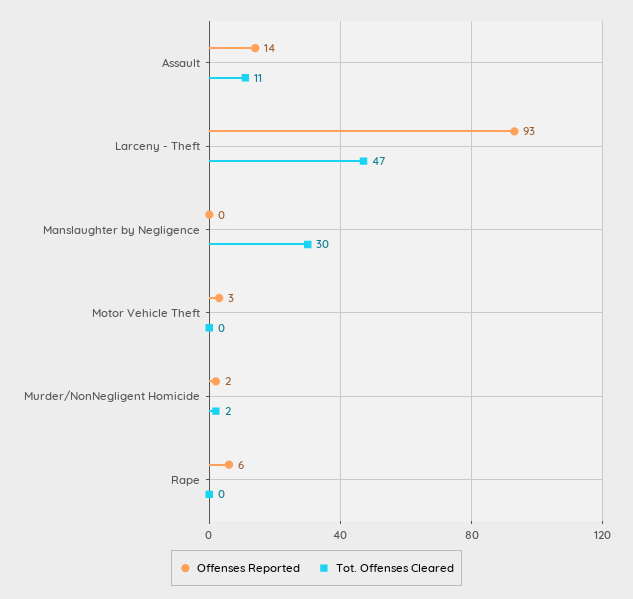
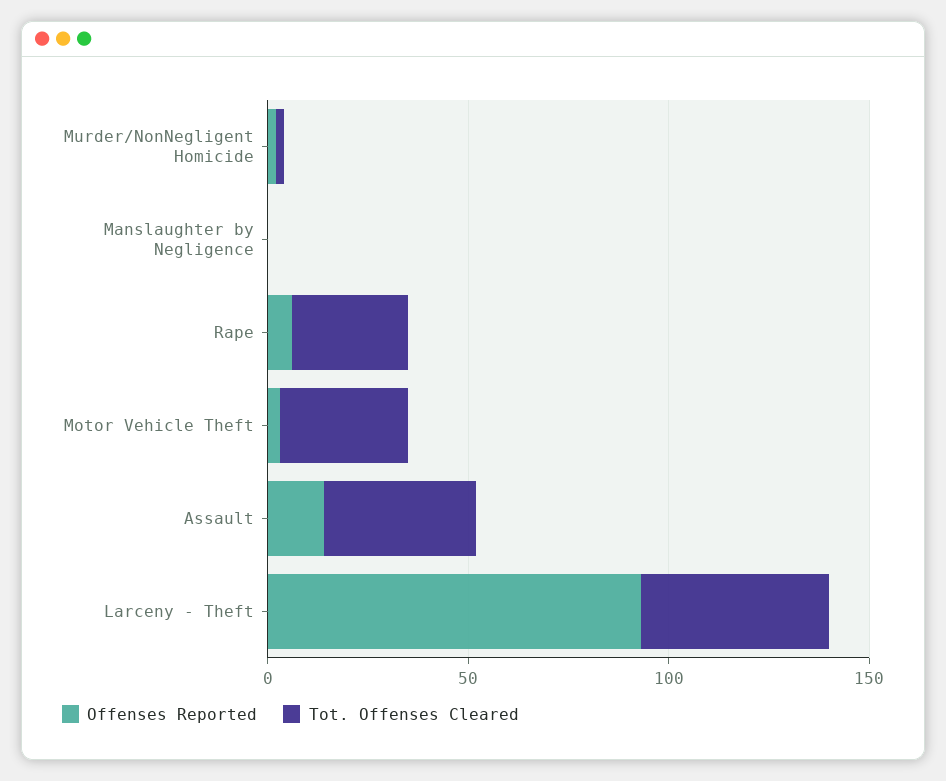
Tot. Offenses Cleared, Assault: 11 -> 40
Tot. Offenses Cleared, Manslaughter by Negligence: 30 -> 0
Tot. Offenses Cleared, Motor Vehicle Theft: 0 -> 30
Tot. Offenses Cleared, Rape: 0 -> 30

